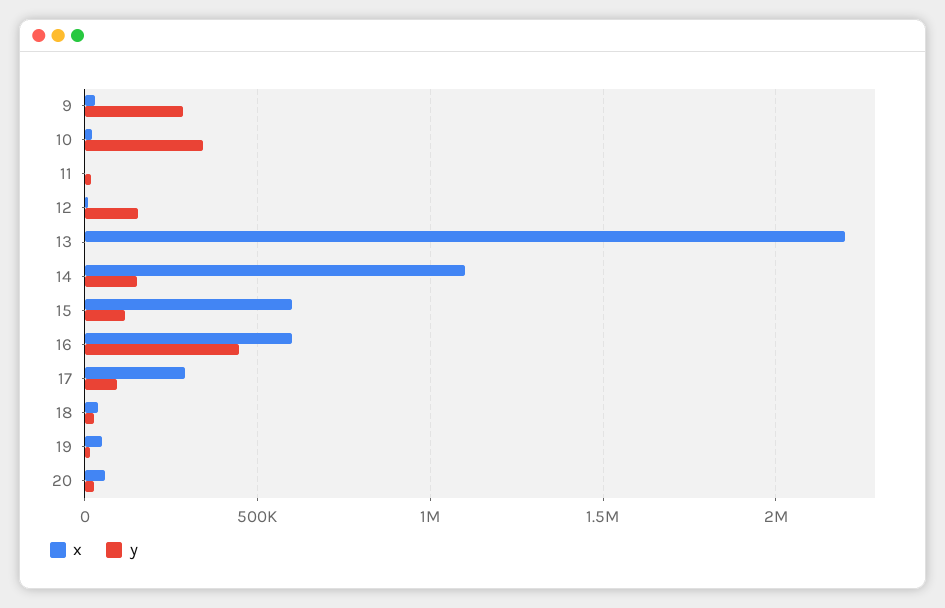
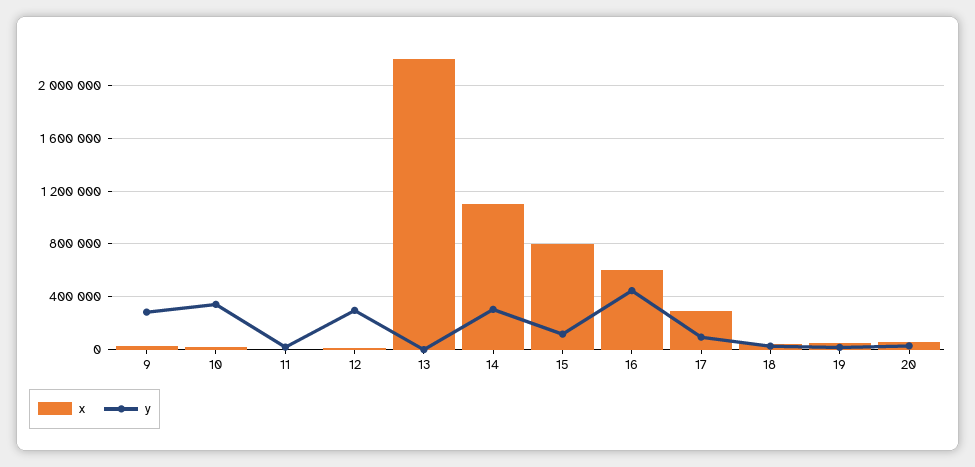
y, 12: 150000 -> 300000
y, 14: 150000 -> 300000
x, 15: 600000 -> 800000

